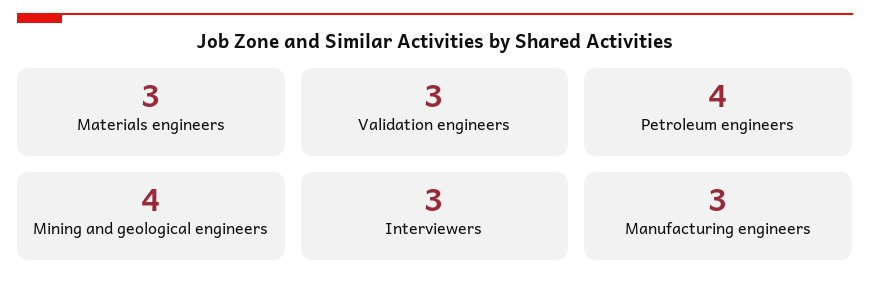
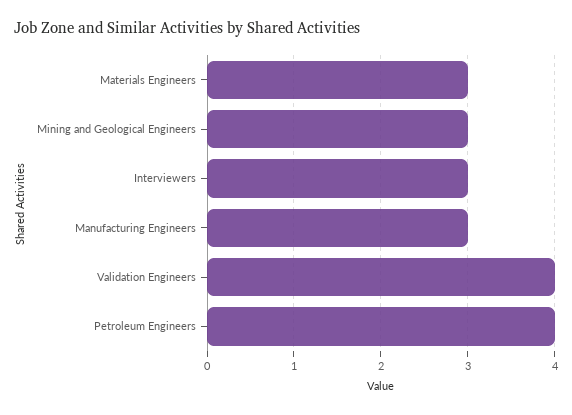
Validation engineers: 3 -> 4
Mining and geological engineers: 4 -> 3

